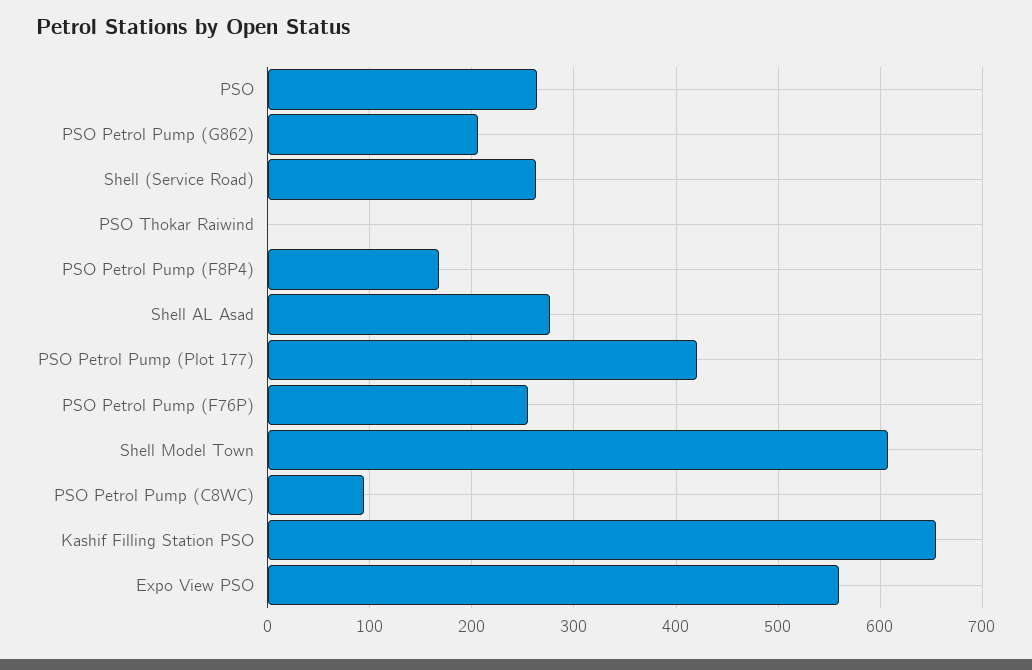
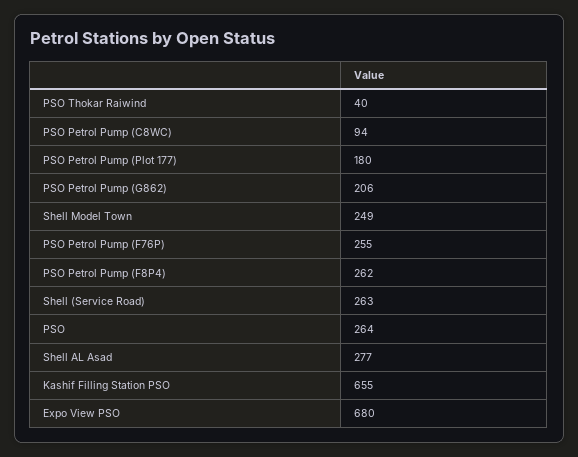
PSO Thokar Raiwind: 0 -> 40
PSO Petrol Pump (F8P4): 170 -> 262
PSO Petrol Pump (Plot 177): 420 -> 180
Shell Model Town: 610 -> 249
Expo View PSO: 560 -> 680

